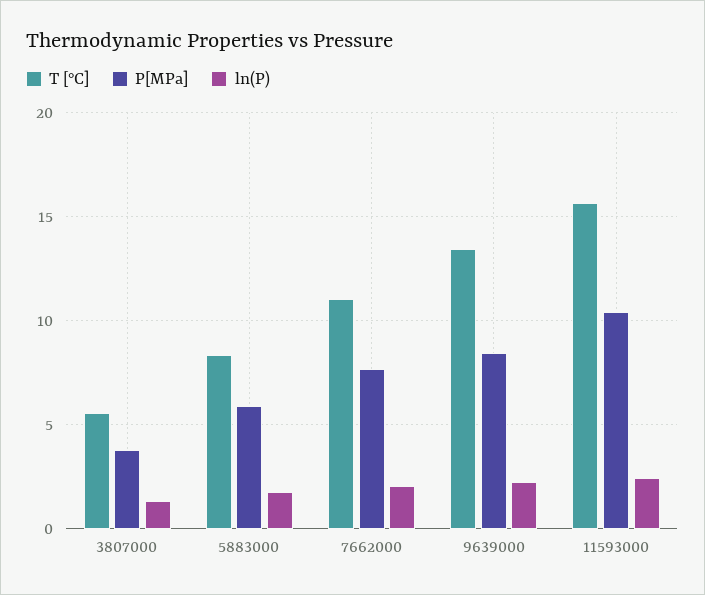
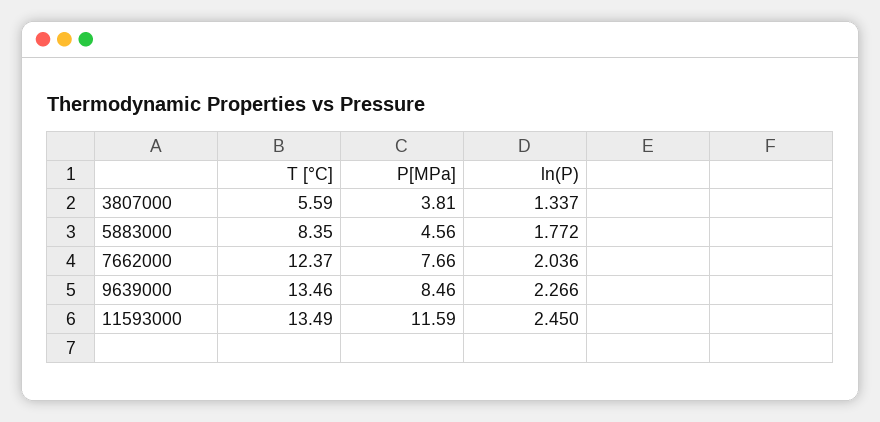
P[MPa], 5883000: 6 -> 4.56
T [°C], 7662000: 11 -> 12.37
T [°C], 11593000: 15.5 -> 13.49
P[MPa], 11593000: 10.5 -> 11.59

